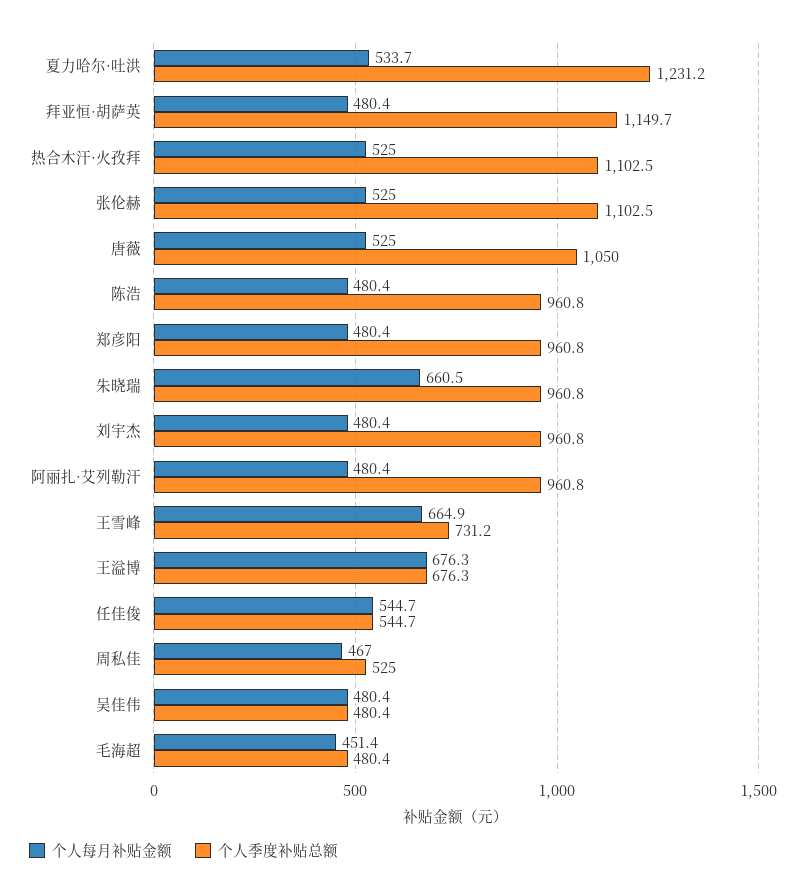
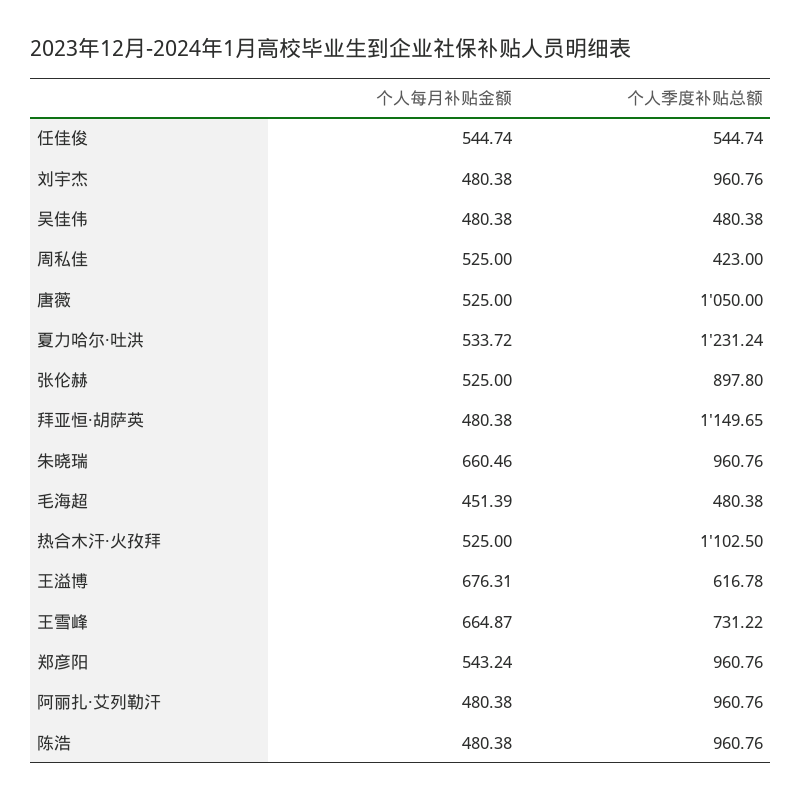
个人季度补贴总额, 张伦赫: 1102.5 -> 897.8
个人每月补贴金额, 郑彦阳: 480.4 -> 543.24
个人季度补贴总额, 王溢博: 676.3 -> 616.78
个人每月补贴金额, 周私佳: 467 -> 525
个人季度补贴总额, 周私佳: 525 -> 423

